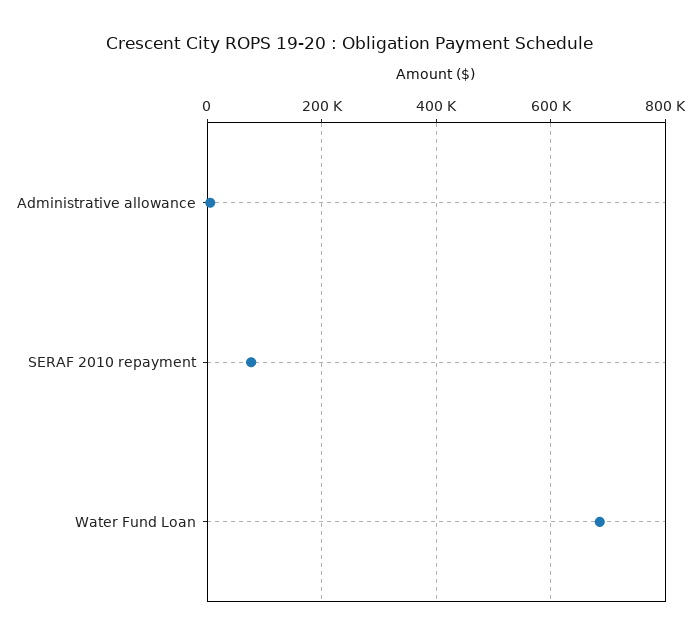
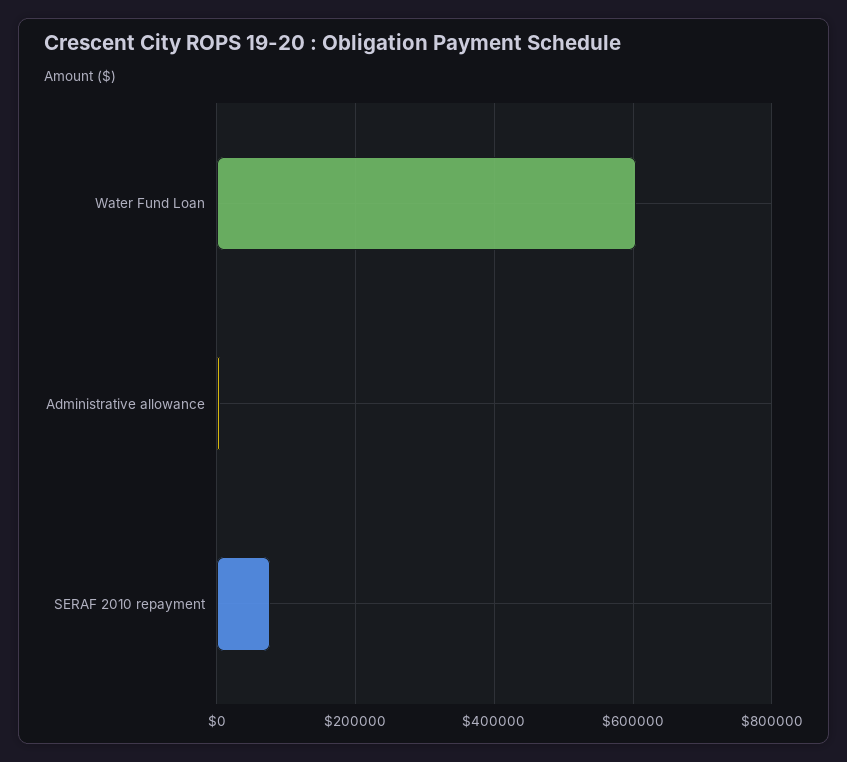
Water Fund Loan: 680000 -> 600000

